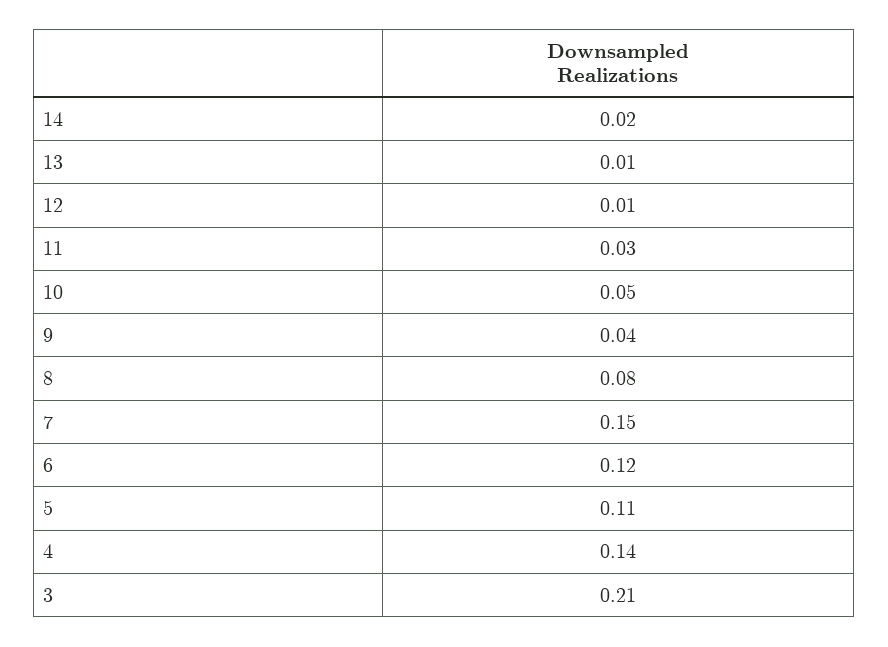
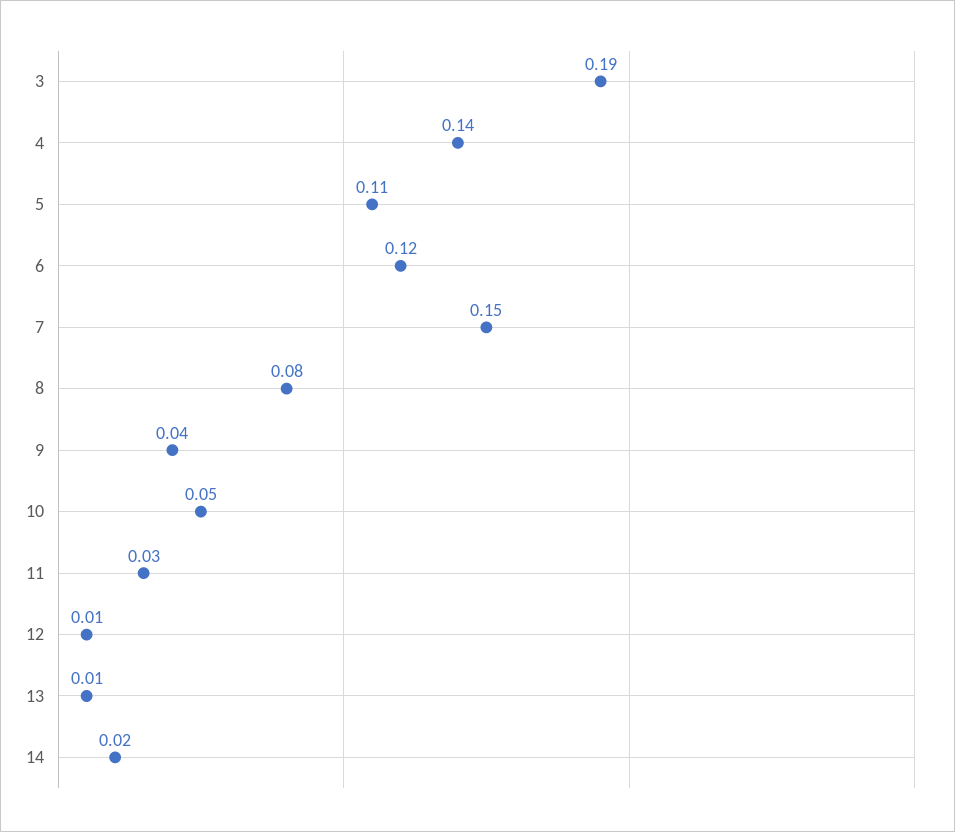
3: 0.21 -> 0.19

